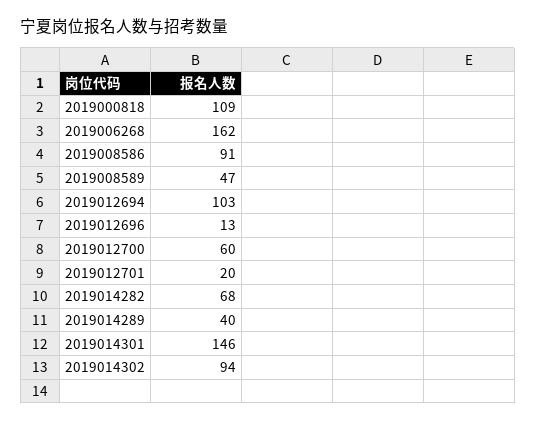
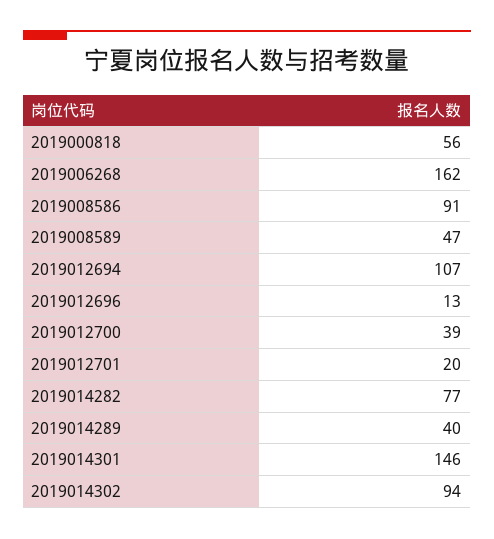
2019000818: 109 -> 56
2019012694: 103 -> 107
2019012700: 60 -> 39
2019014282: 68 -> 77

